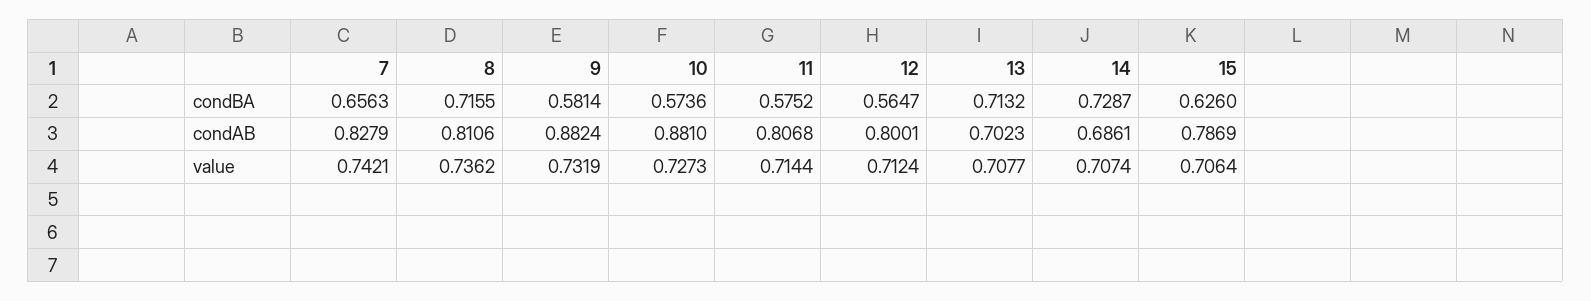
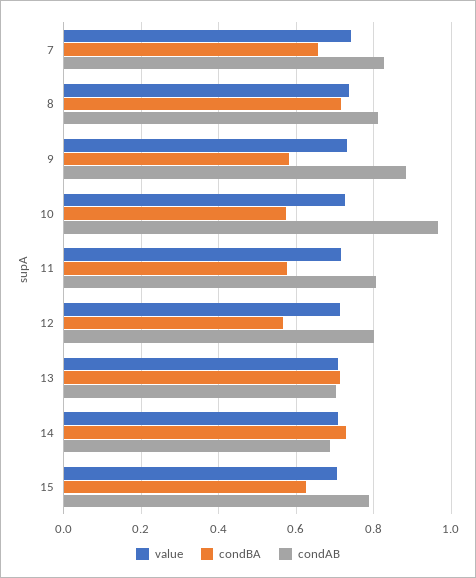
condAB, 10: 0.881 -> 0.96

